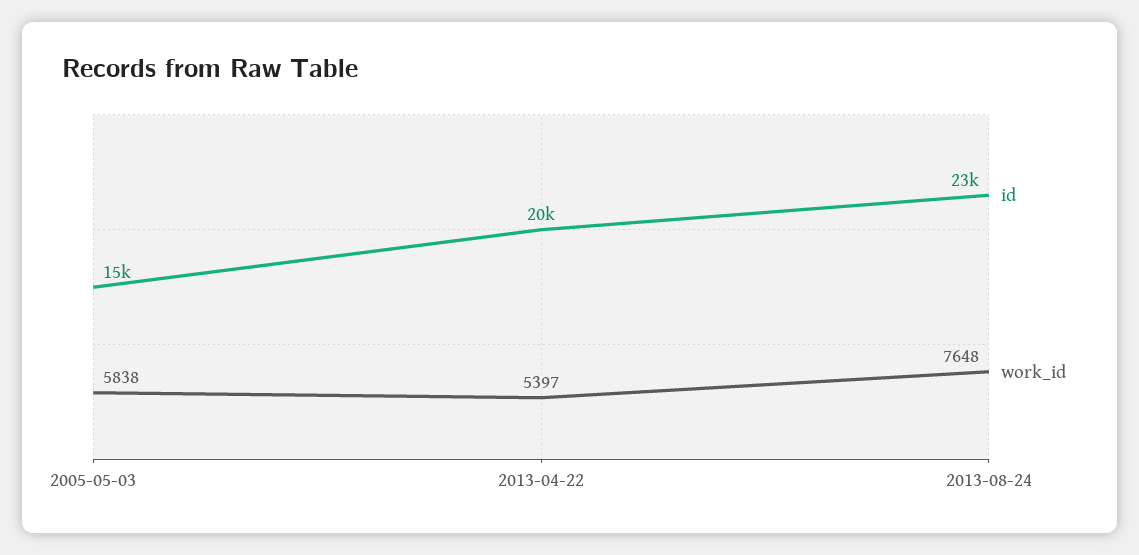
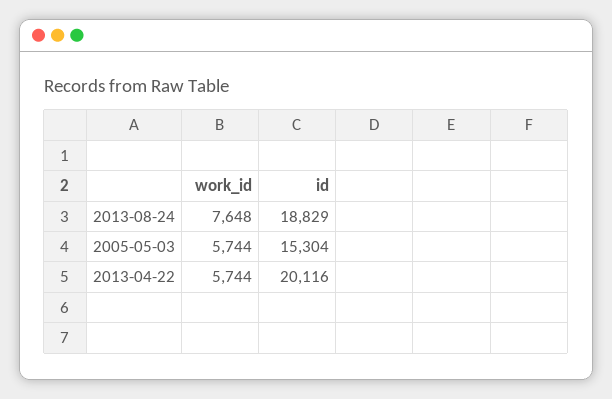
work_id, 2005-05-03: 5838 -> 5744
work_id, 2013-04-22: 5397 -> 5744
id, 2013-08-24: 23000 -> 18829

